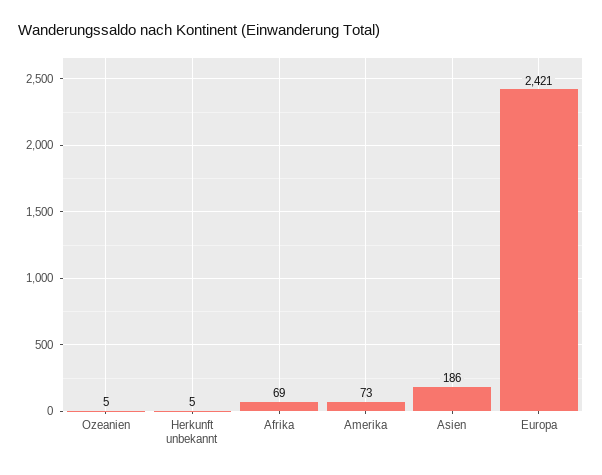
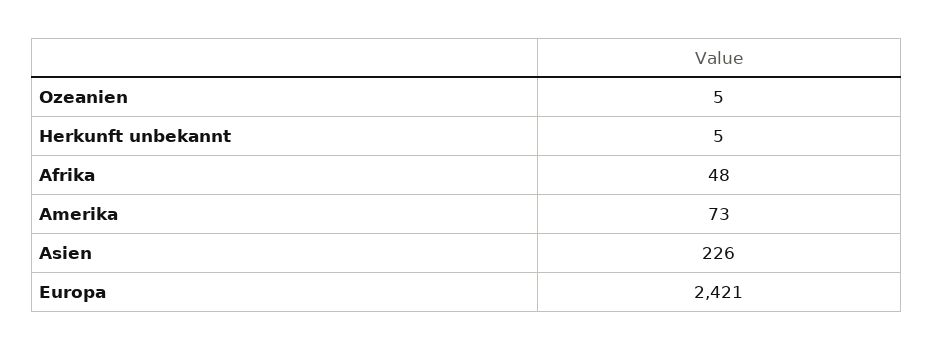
Afrika: 69 -> 48
Asien: 186 -> 226

